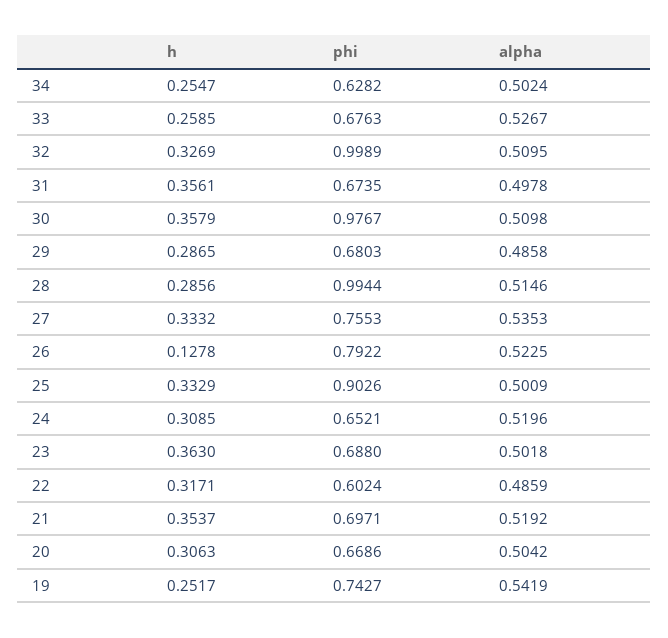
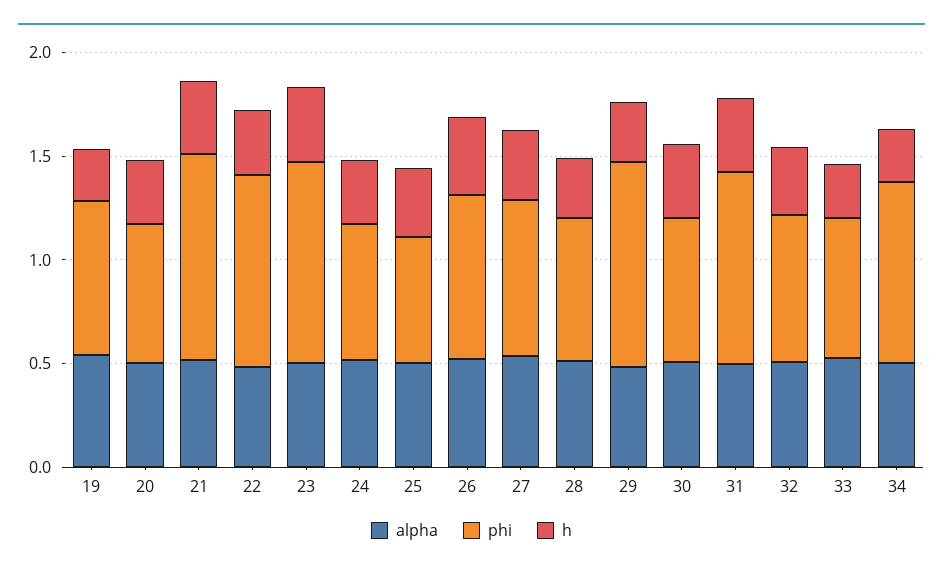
phi, 34: 0.6282 -> 0.9
phi, 32: 0.9989 -> 0.7
phi, 31: 0.6735 -> 0.9
phi, 30: 0.9767 -> 0.7
phi, 29: 0.6803 -> 1
phi, 28: 0.9944 -> 0.7
h, 26: 0.1278 -> 0.4
phi, 25: 0.9026 -> 0.6
phi, 23: 0.688 -> 1
phi, 22: 0.6024 -> 0.9
phi, 21: 0.6971 -> 1

